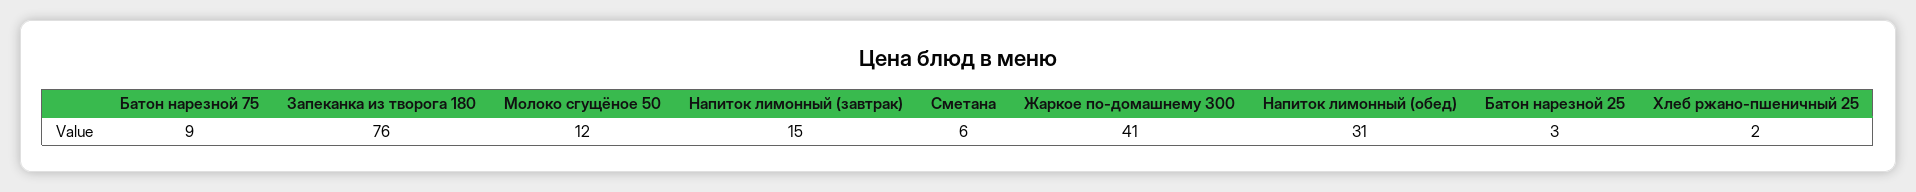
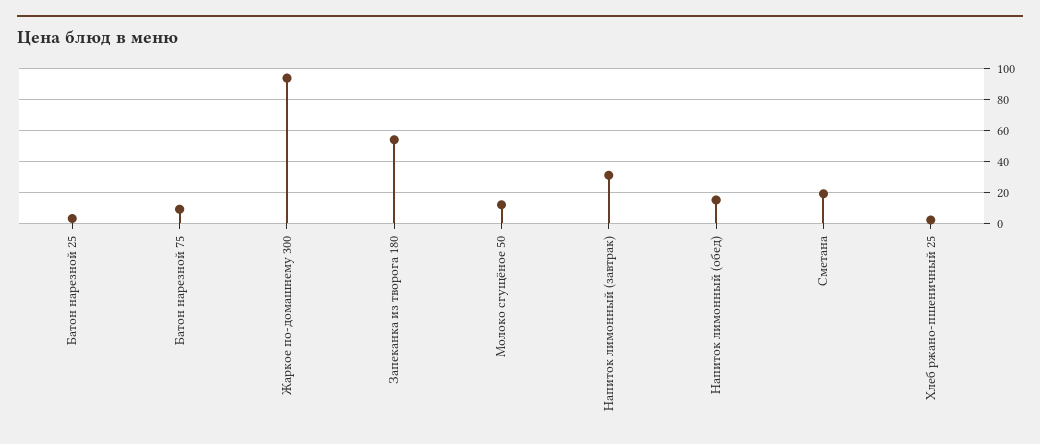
Запеканка из творога 180: 76 -> 55
Напиток лимонный (завтрак): 15 -> 30
Сметана: 6 -> 20
Жаркое по-домашнему 300: 41 -> 95
Напиток лимонный (обед): 31 -> 15

